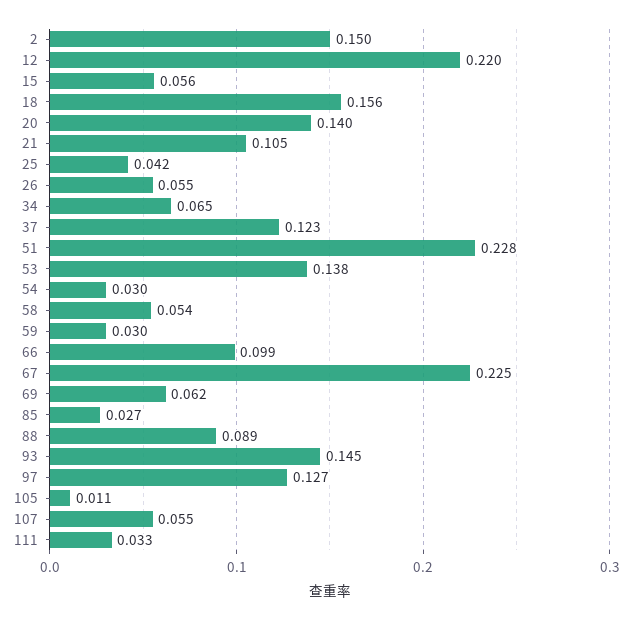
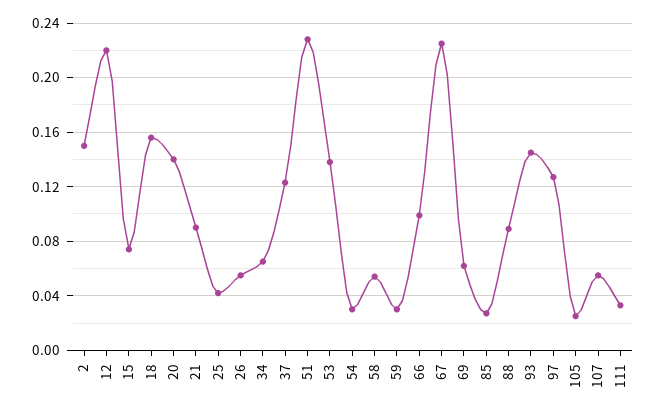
15: 0.056 -> 0.075
21: 0.105 -> 0.09
105: 0.011 -> 0.025

